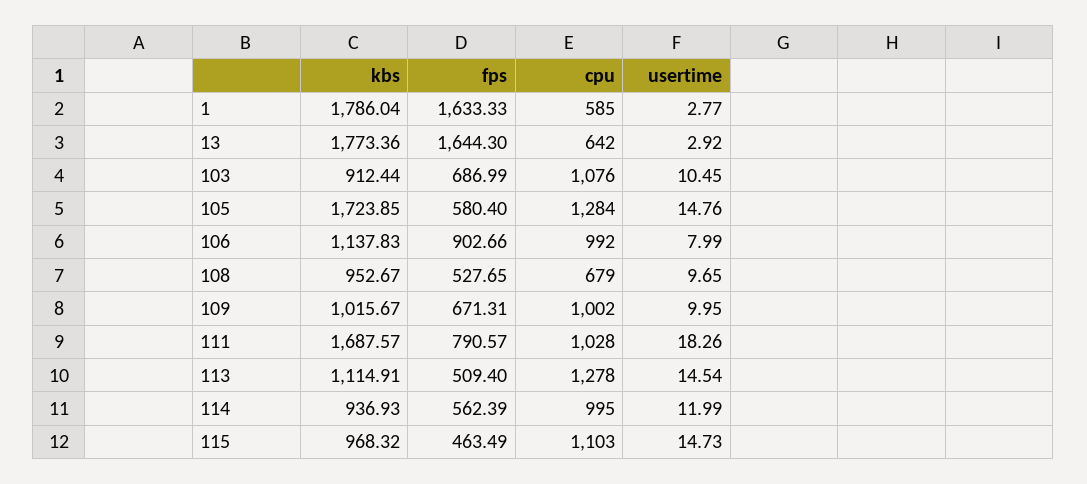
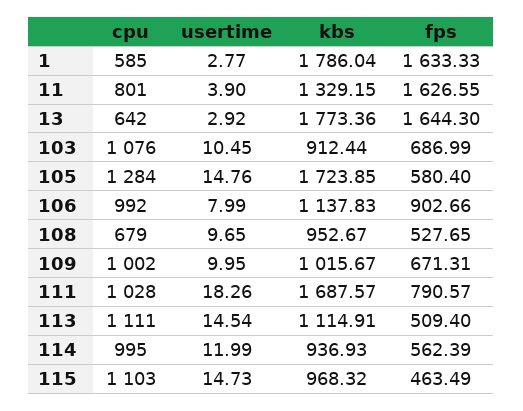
cpu, 113: 1278 -> 1111
cpu, 11: none -> 801
usertime, 11: none -> 3.9
kbs, 11: none -> 1329.15
fps, 11: none -> 1626.55

